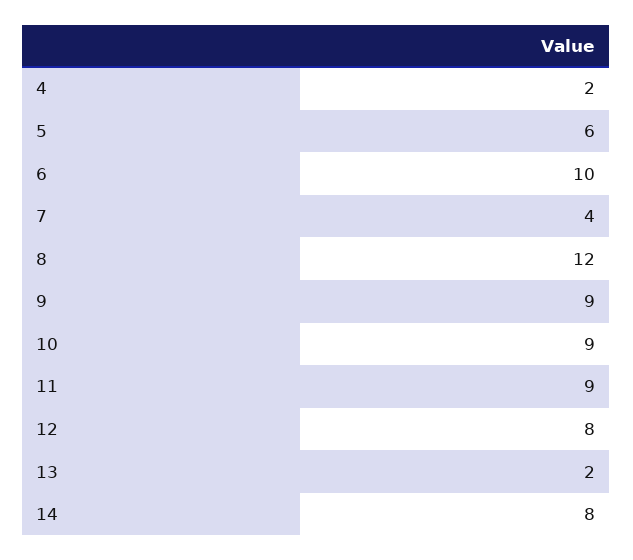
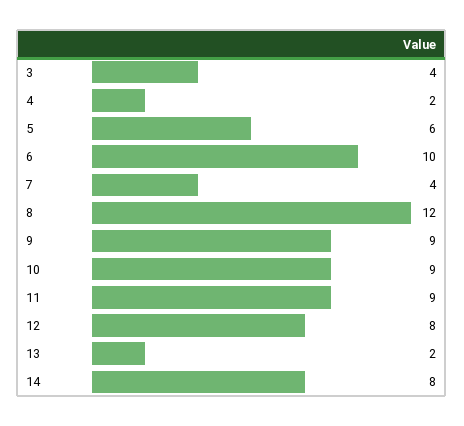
3: none -> 4

